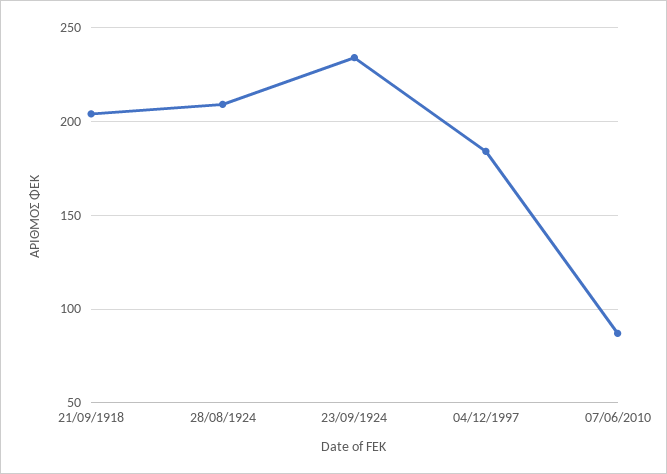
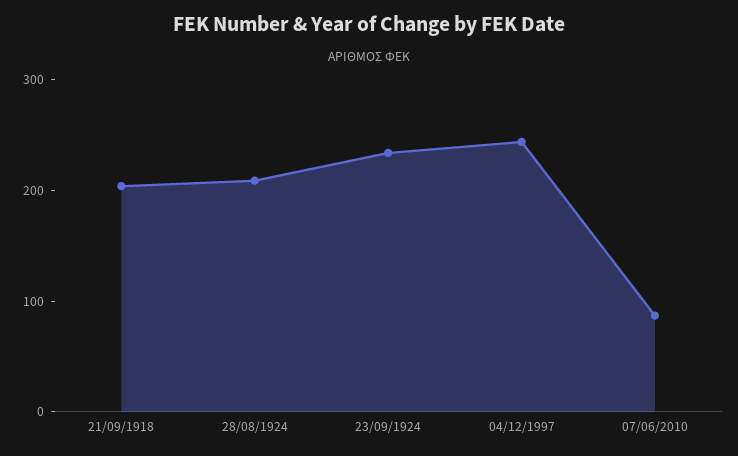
04/12/1997: 185 -> 240

